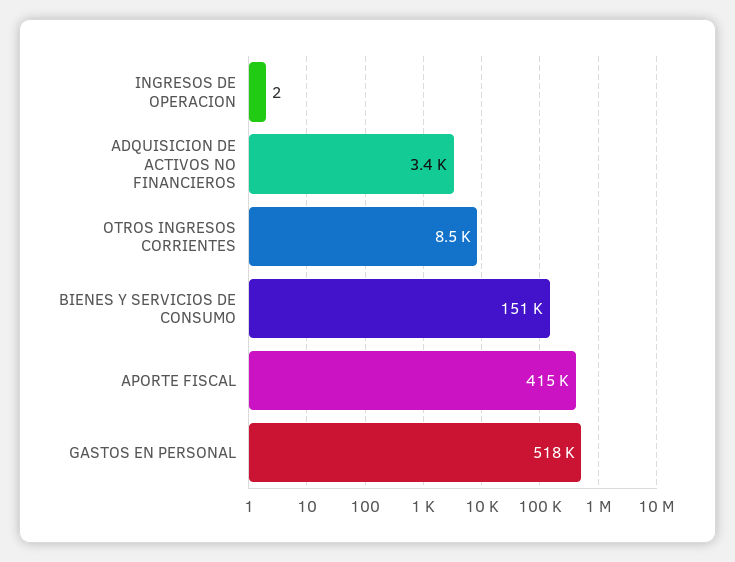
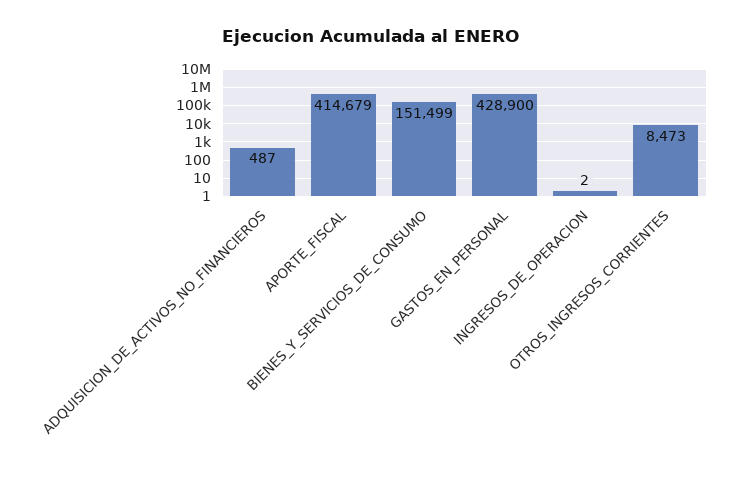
ADQUISICION DE ACTIVOS NO FINANCIEROS: 3400 -> 487
GASTOS EN PERSONAL: 518000 -> 428900

